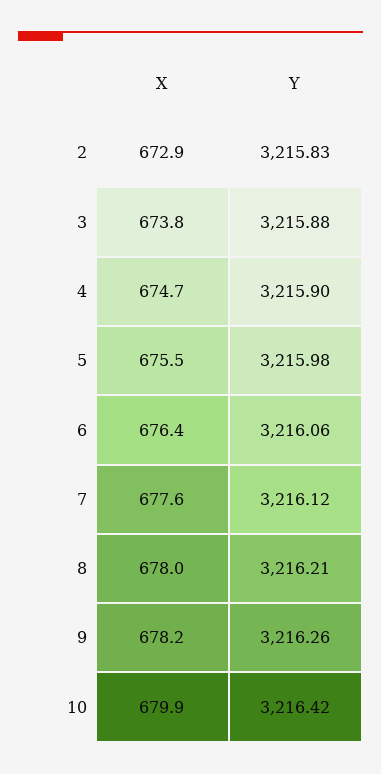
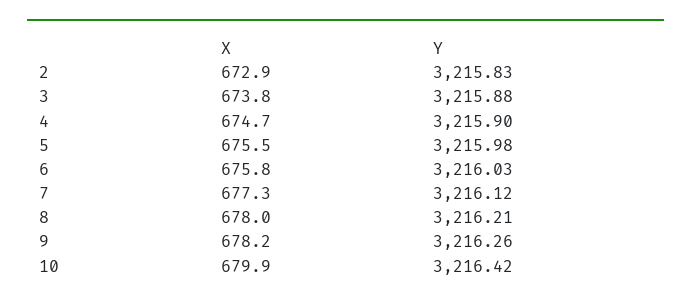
X, 6: 676.4 -> 675.8
Y, 6: 3216.06 -> 3216.03
X, 7: 677.6 -> 677.3

